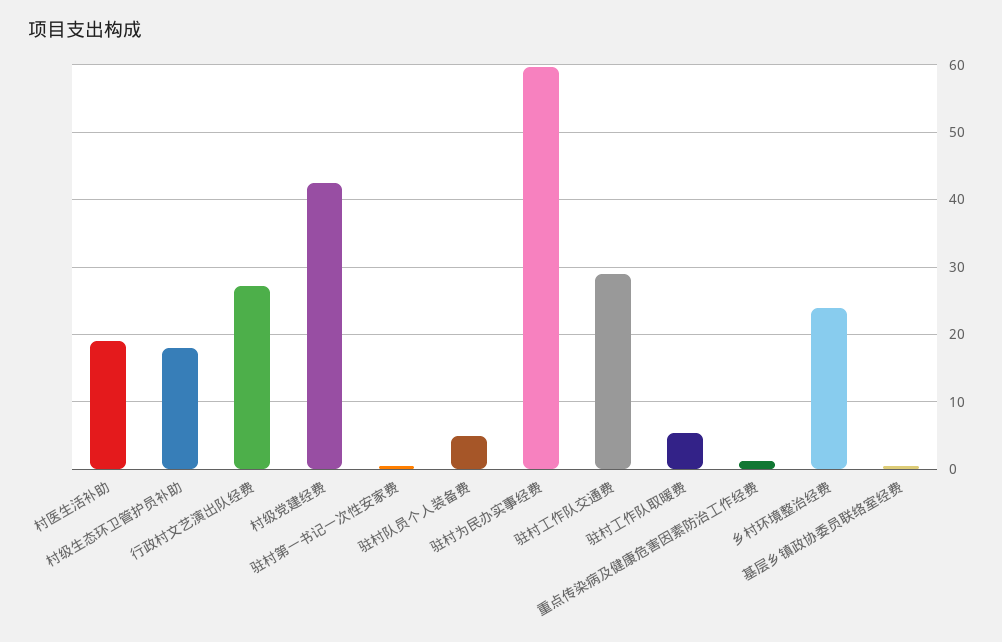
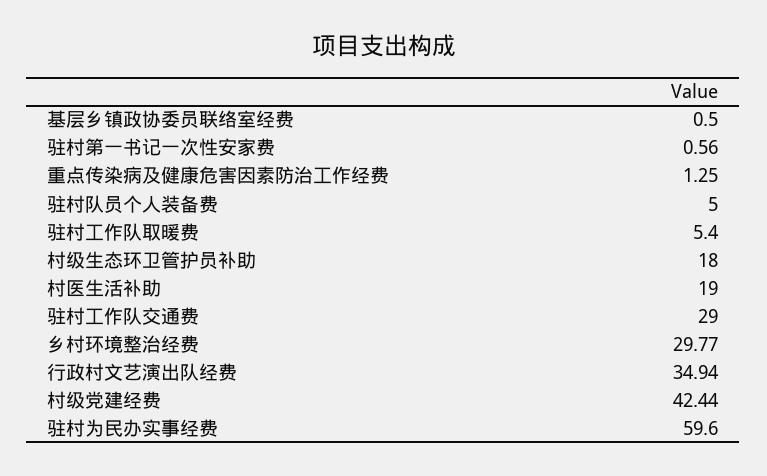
行政村文艺演出队经费: 27 -> 34.94
乡村环境整治经费: 24 -> 29.77

